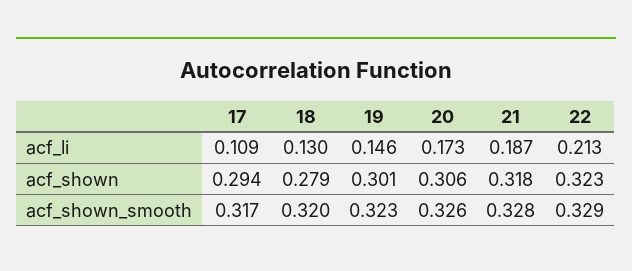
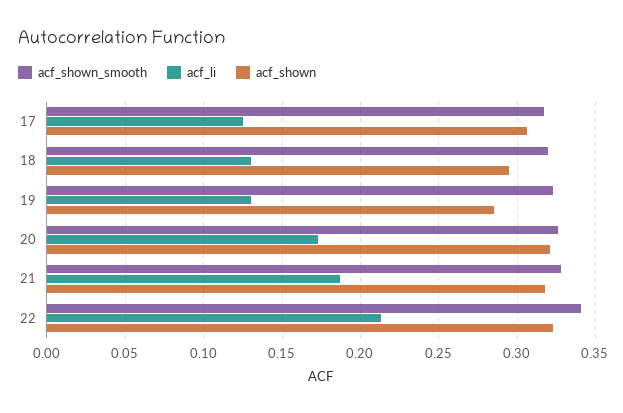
acf_li, 17: 0.109 -> 0.125
acf_li, 19: 0.146 -> 0.13
acf_shown, 17: 0.294 -> 0.305
acf_shown, 18: 0.279 -> 0.295
acf_shown, 19: 0.301 -> 0.285
acf_shown, 20: 0.306 -> 0.32
acf_shown_smooth, 22: 0.329 -> 0.34

